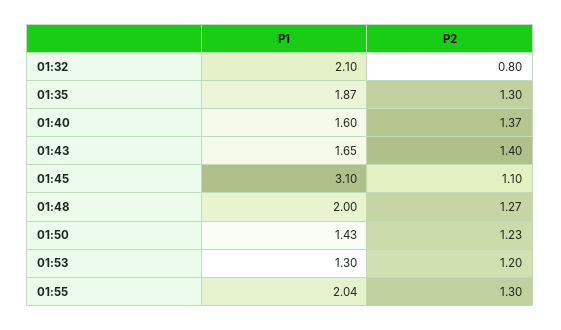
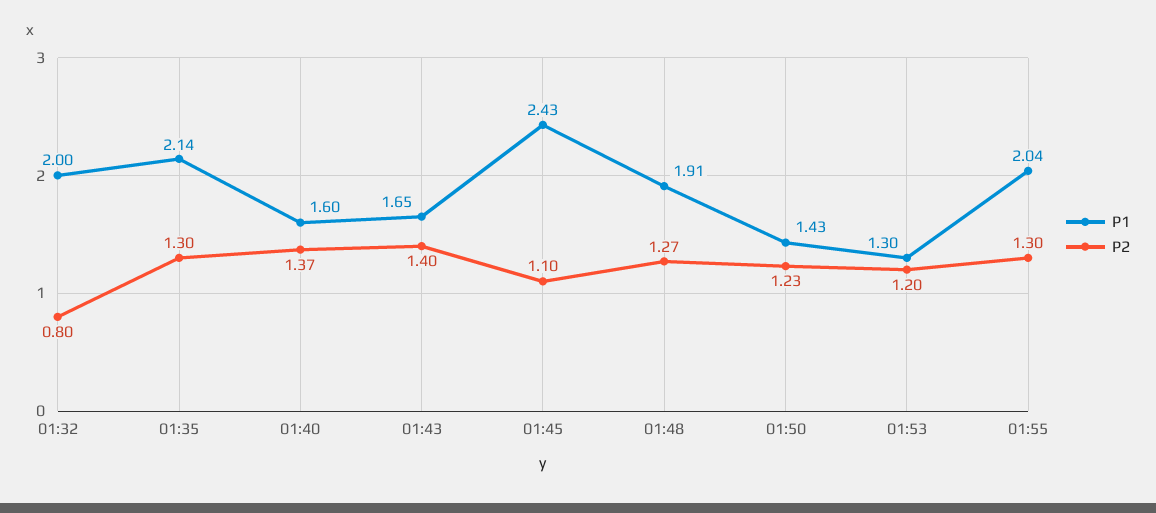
P1, 01:32: 2.1 -> 2
P1, 01:35: 1.87 -> 2.14
P1, 01:45: 3.1 -> 2.43
P1, 01:48: 2 -> 1.91

